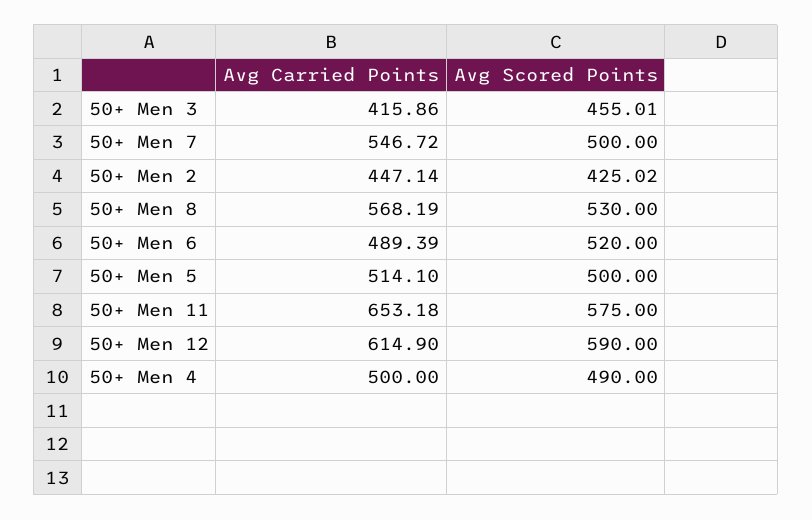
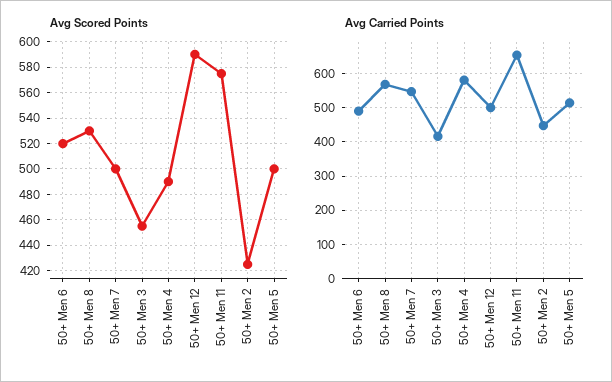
Avg Carried Points, 50+ Men 12: 614.9 -> 500
Avg Carried Points, 50+ Men 4: 500 -> 580

